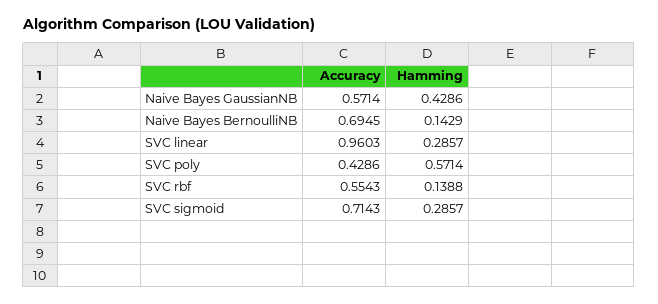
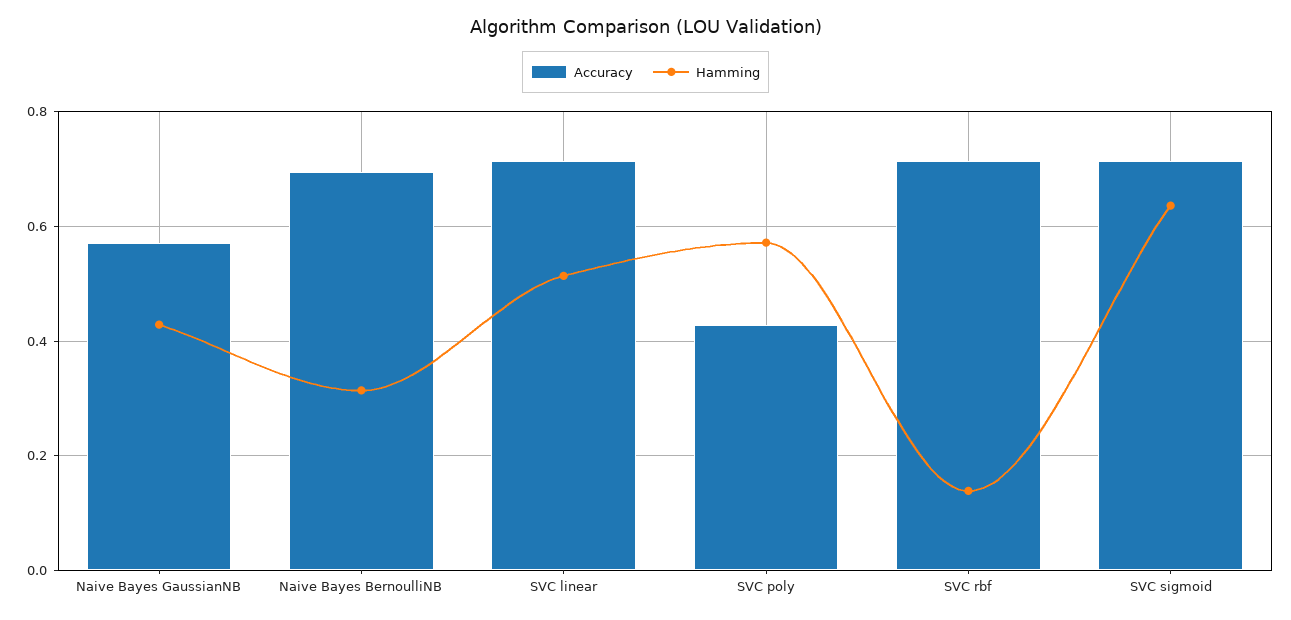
Hamming, Naive Bayes BernoulliNB: 0.1429 -> 0.32
Accuracy, SVC linear: 0.9603 -> 0.72
Hamming, SVC linear: 0.2857 -> 0.52
Accuracy, SVC rbf: 0.5543 -> 0.72
Hamming, SVC sigmoid: 0.2857 -> 0.64

